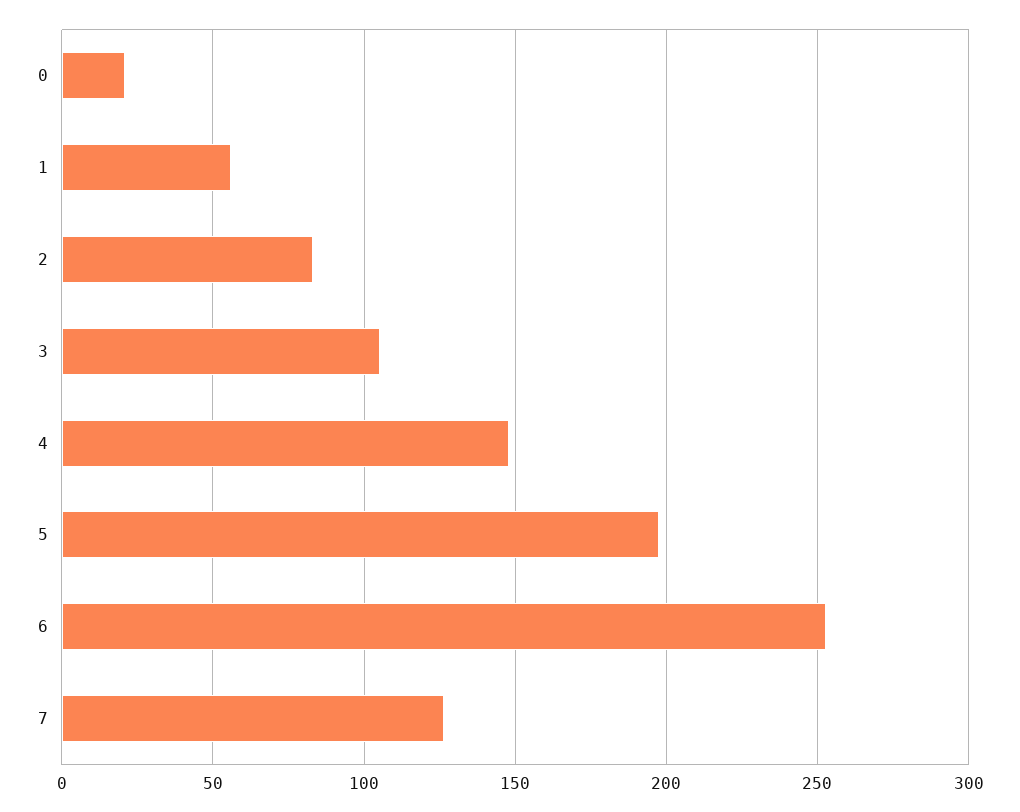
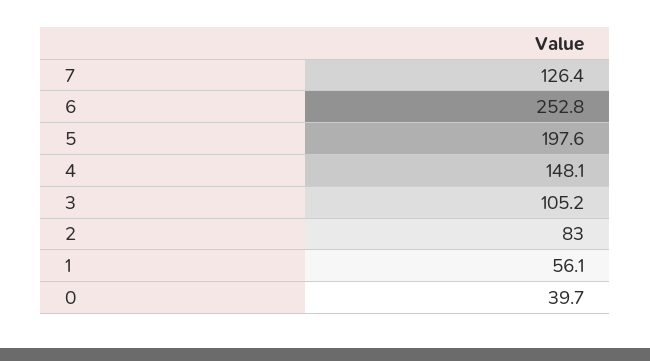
0: 20 -> 39.7

